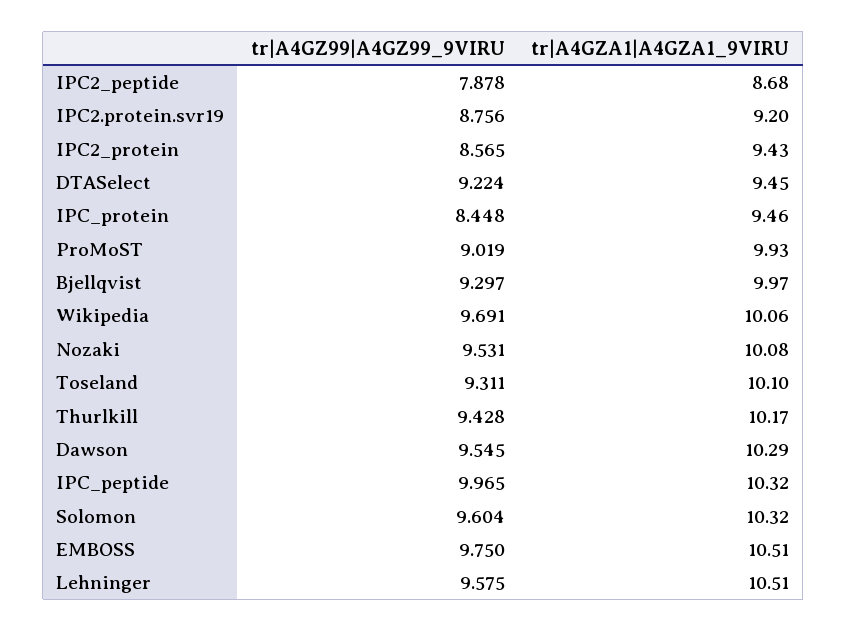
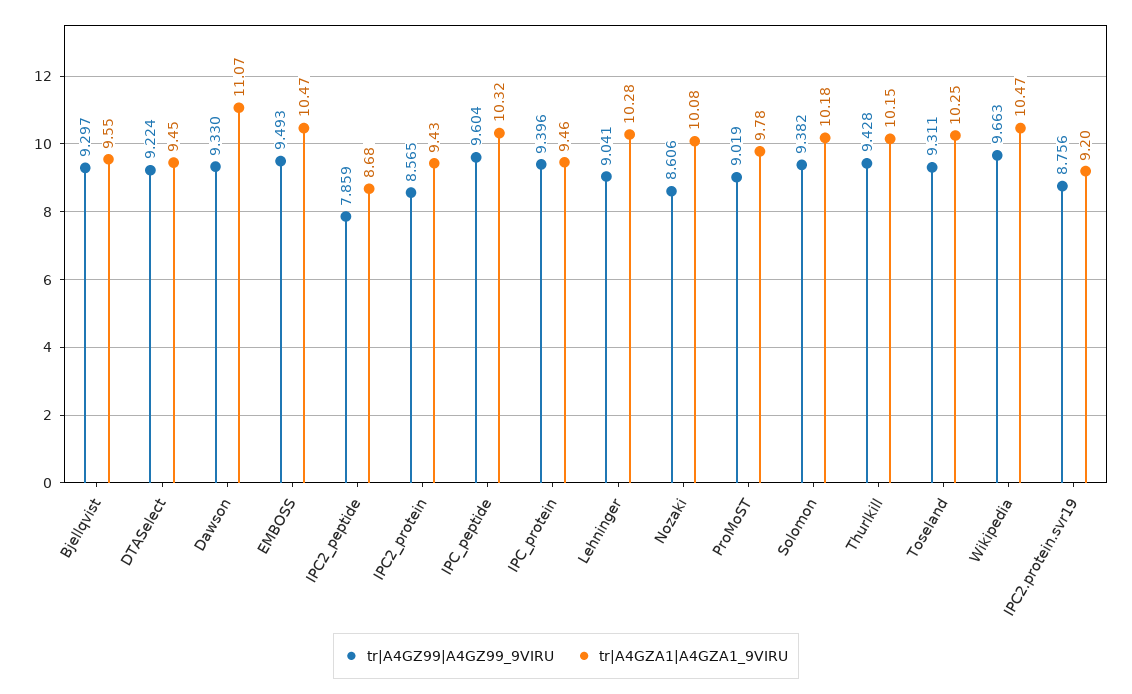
tr|A4GZ99|A4GZ99_9VIRU, IPC2_peptide: 7.878 -> 7.859
tr|A4GZ99|A4GZ99_9VIRU, IPC_protein: 8.448 -> 9.396
tr|A4GZA1|A4GZA1_9VIRU, ProMoST: 9.93 -> 9.78
tr|A4GZA1|A4GZA1_9VIRU, Bjellqvist: 9.97 -> 9.55
tr|A4GZ99|A4GZ99_9VIRU, Wikipedia: 9.691 -> 9.663
tr|A4GZA1|A4GZA1_9VIRU, Wikipedia: 10.06 -> 10.47
tr|A4GZ99|A4GZ99_9VIRU, Nozaki: 9.531 -> 8.606
tr|A4GZA1|A4GZA1_9VIRU, Toseland: 10.1 -> 10.25
tr|A4GZA1|A4GZA1_9VIRU, Thurlkill: 10.17 -> 10.15
tr|A4GZ99|A4GZ99_9VIRU, Dawson: 9.545 -> 9.33
tr|A4GZA1|A4GZA1_9VIRU, Dawson: 10.29 -> 11.07
tr|A4GZ99|A4GZ99_9VIRU, IPC_peptide: 9.965 -> 9.604
tr|A4GZ99|A4GZ99_9VIRU, Solomon: 9.604 -> 9.382
tr|A4GZA1|A4GZA1_9VIRU, Solomon: 10.32 -> 10.18
tr|A4GZ99|A4GZ99_9VIRU, EMBOSS: 9.75 -> 9.493
tr|A4GZA1|A4GZA1_9VIRU, EMBOSS: 10.51 -> 10.47
tr|A4GZ99|A4GZ99_9VIRU, Lehninger: 9.575 -> 9.041
tr|A4GZA1|A4GZA1_9VIRU, Lehninger: 10.51 -> 10.28

